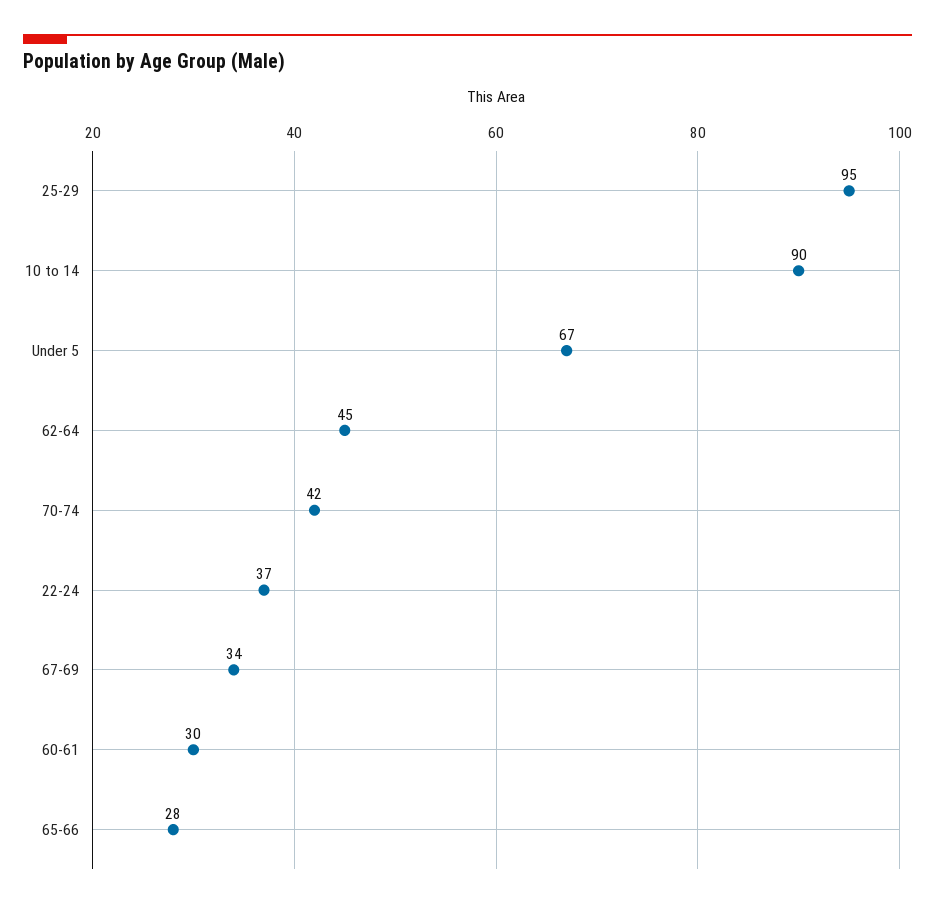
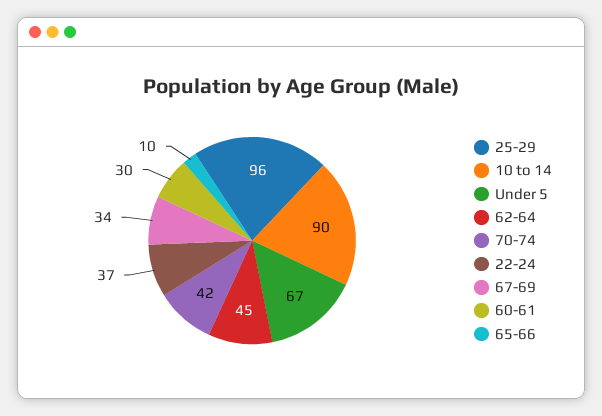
25-29: 95 -> 96
65-66: 28 -> 10

